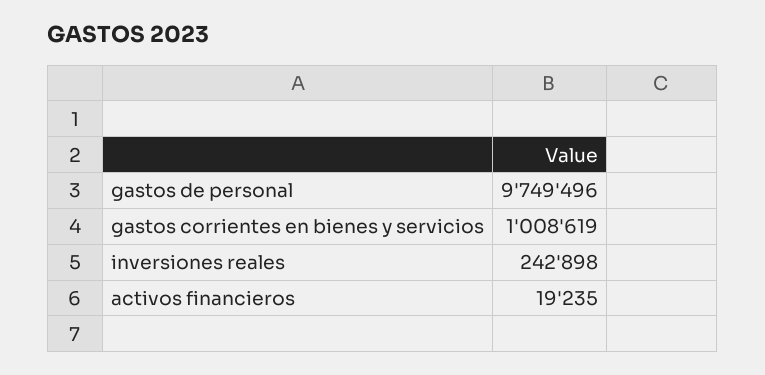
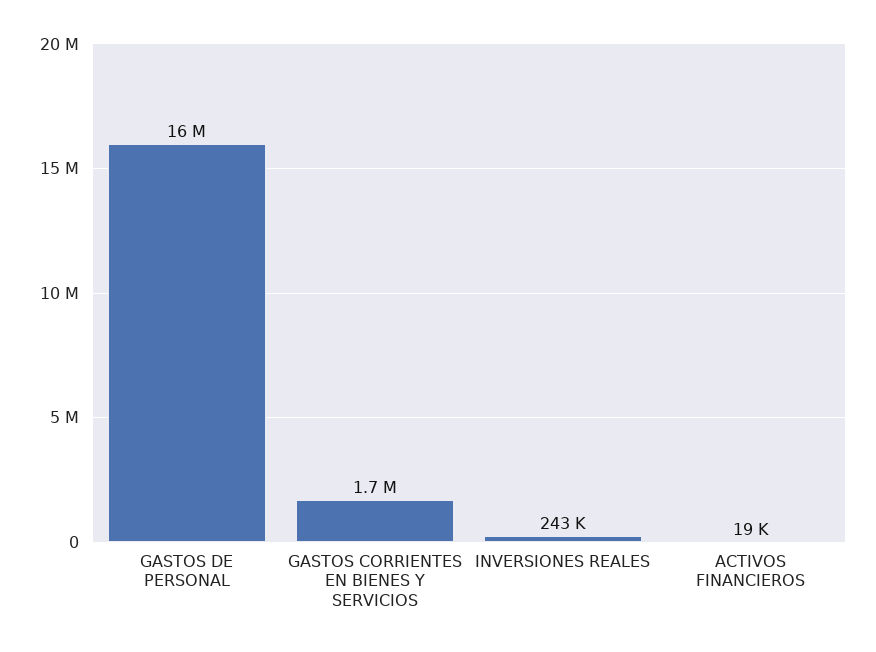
gastos de personal: 9749496 -> 16000000
gastos corrientes en bienes y servicios: 1008619 -> 1700000

